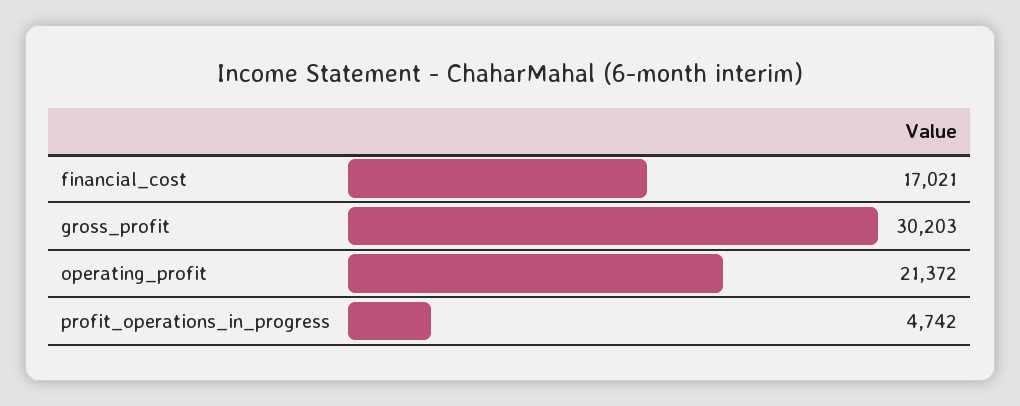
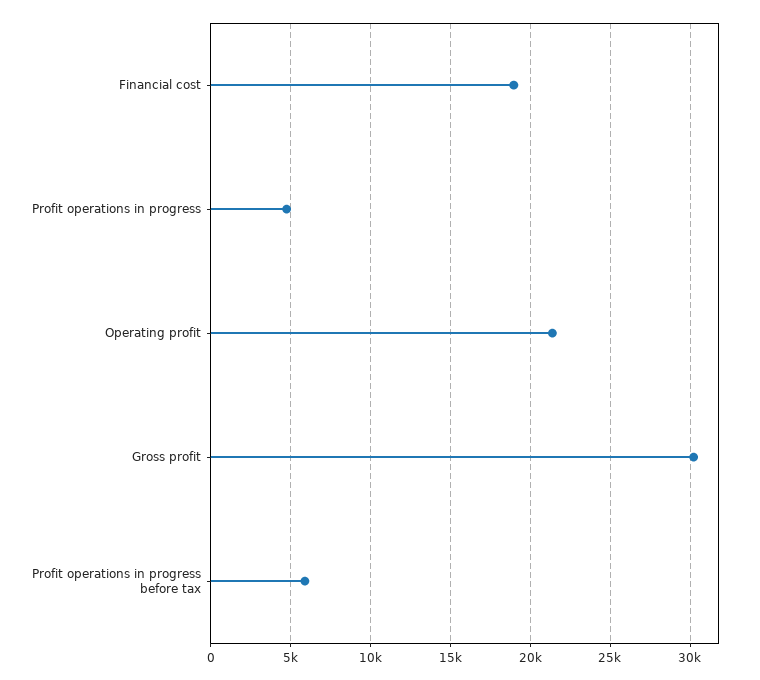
financial_cost: 17021 -> 19000
Profit operations in progress before tax: none -> 6000

